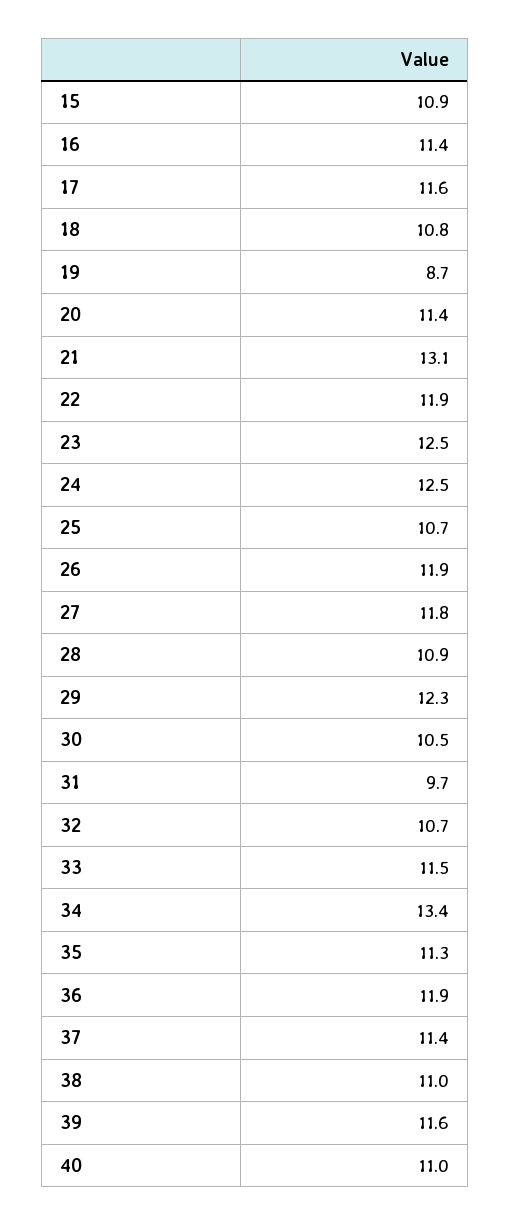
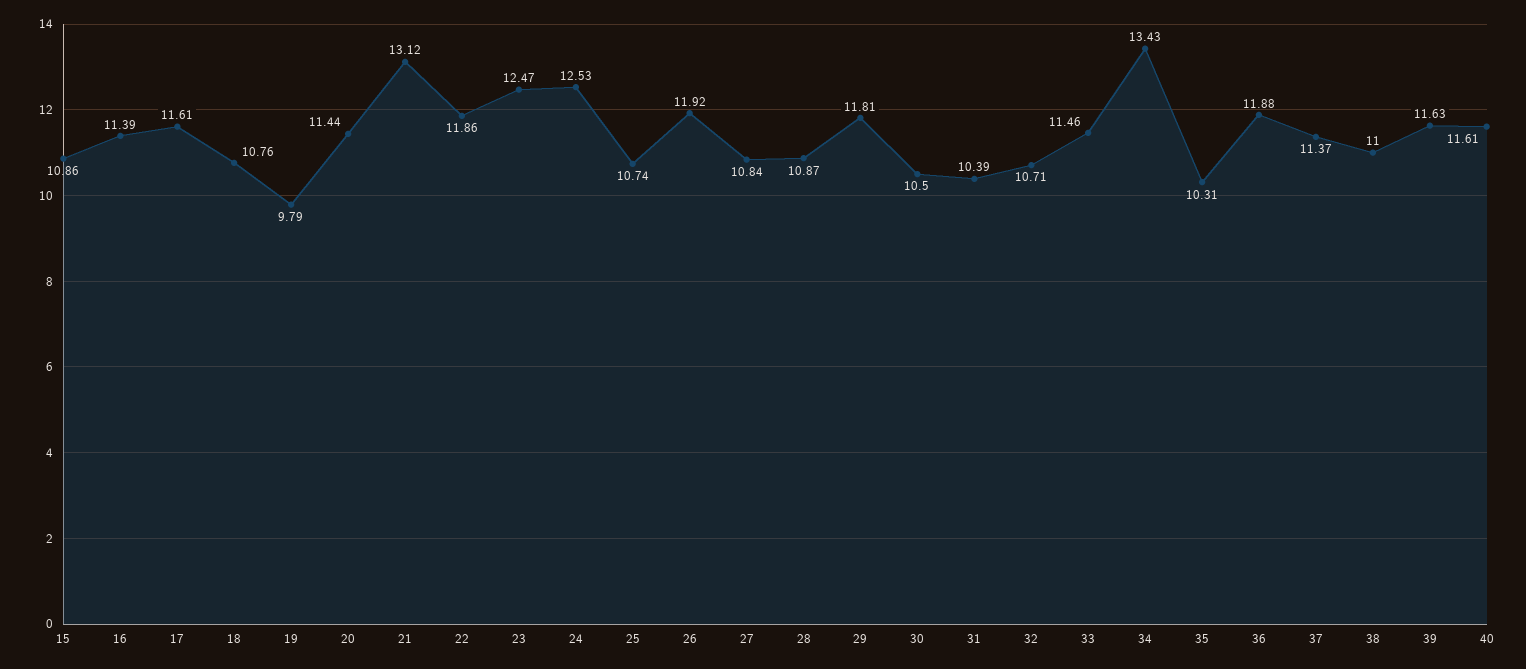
19: 8.7 -> 9.79
27: 11.8 -> 10.84
29: 12.3 -> 11.81
31: 9.7 -> 10.39
35: 11.3 -> 10.31
40: 11 -> 11.61

